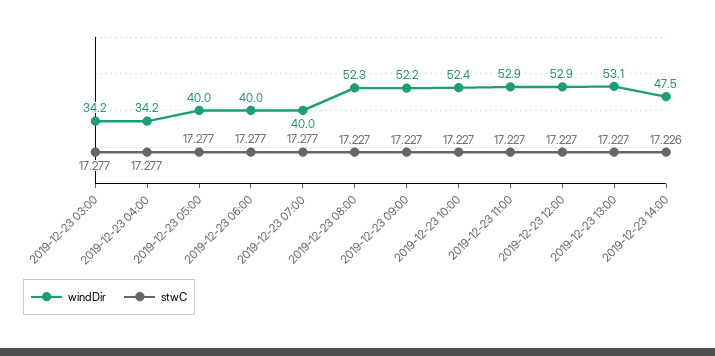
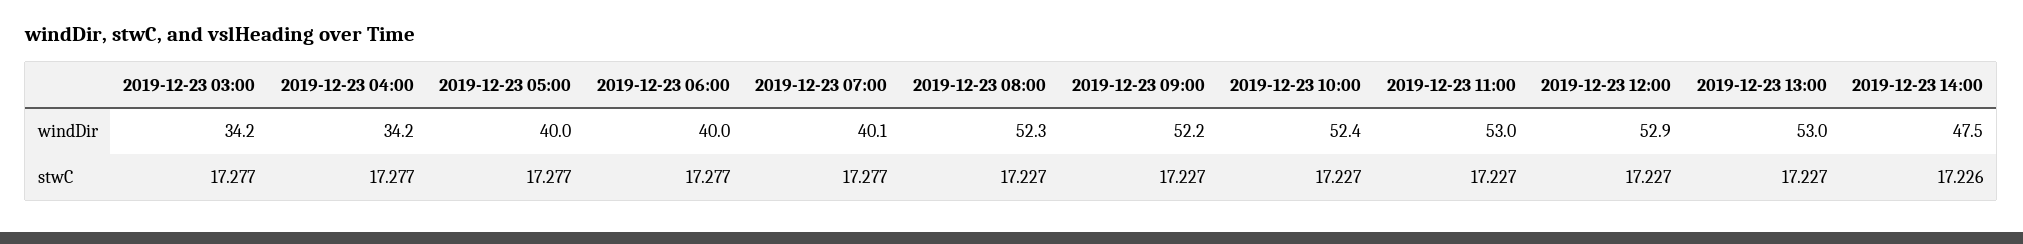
windDir, 2019-12-23 07:00: 40 -> 40.1
windDir, 2019-12-23 11:00: 52.9 -> 53
windDir, 2019-12-23 13:00: 53.1 -> 53

